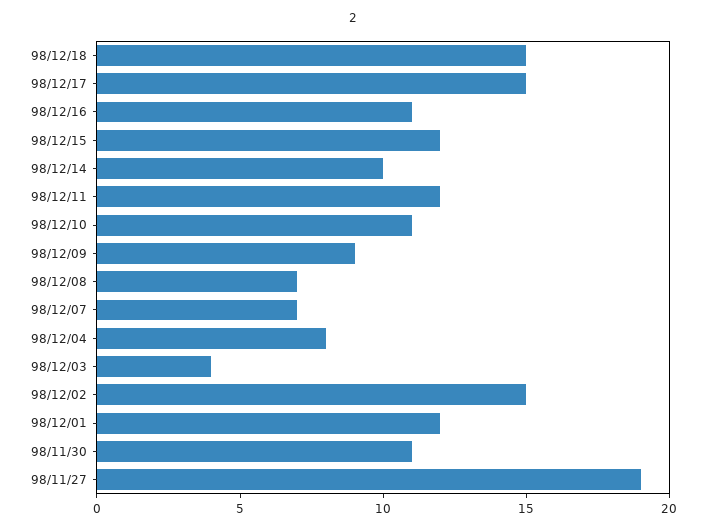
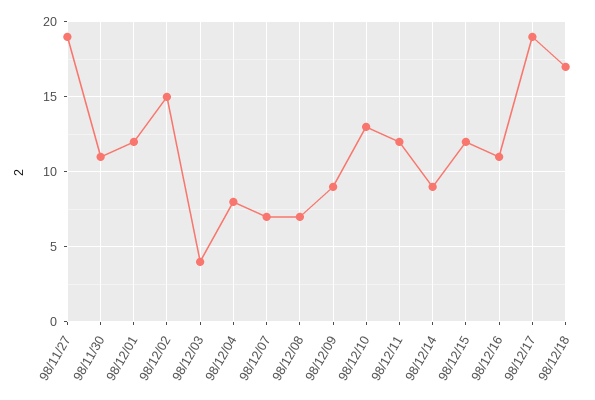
98/12/18: 15 -> 17
98/12/17: 15 -> 19
98/12/14: 10 -> 9
98/12/10: 11 -> 13

